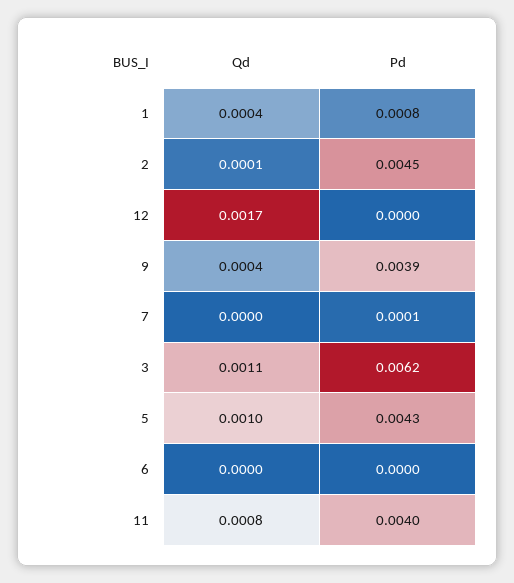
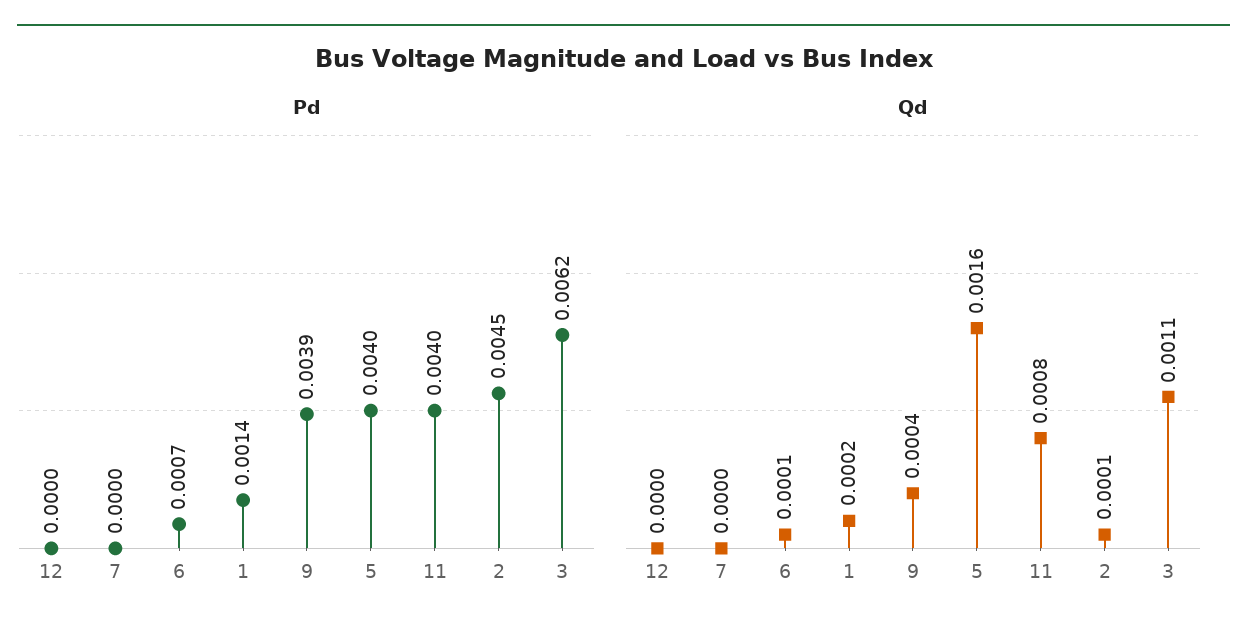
Qd, 1: 0.0004 -> 0.0002
Pd, 1: 0.0008 -> 0.0014
Qd, 12: 0.0017 -> 0
Pd, 7: 0.0001 -> 0
Qd, 5: 0.001 -> 0.0016
Pd, 5: 0.0043 -> 0.004
Qd, 6: 0 -> 0.0001
Pd, 6: 0 -> 0.0007

